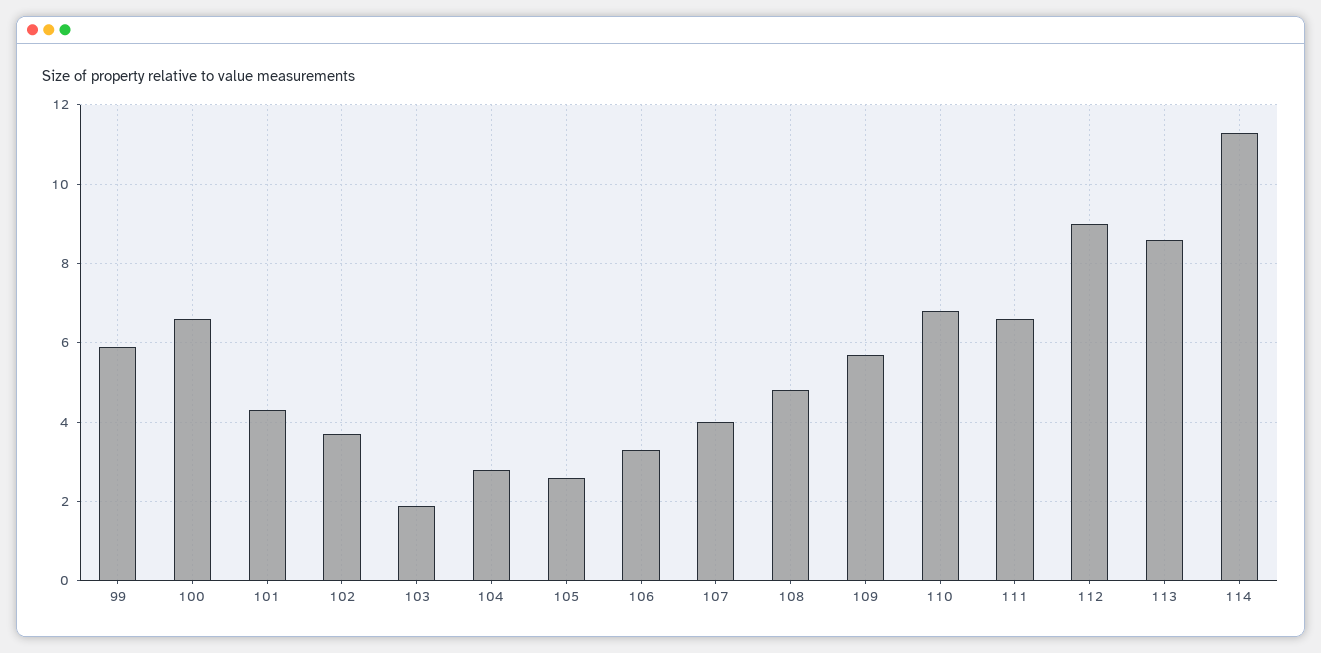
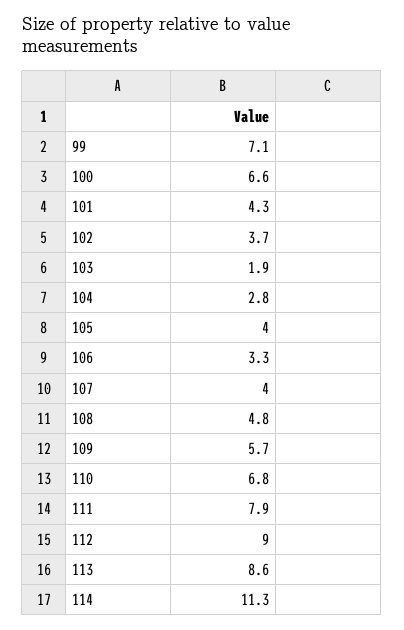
99: 6 -> 7.1
105: 2.5 -> 4
111: 6.5 -> 7.9

